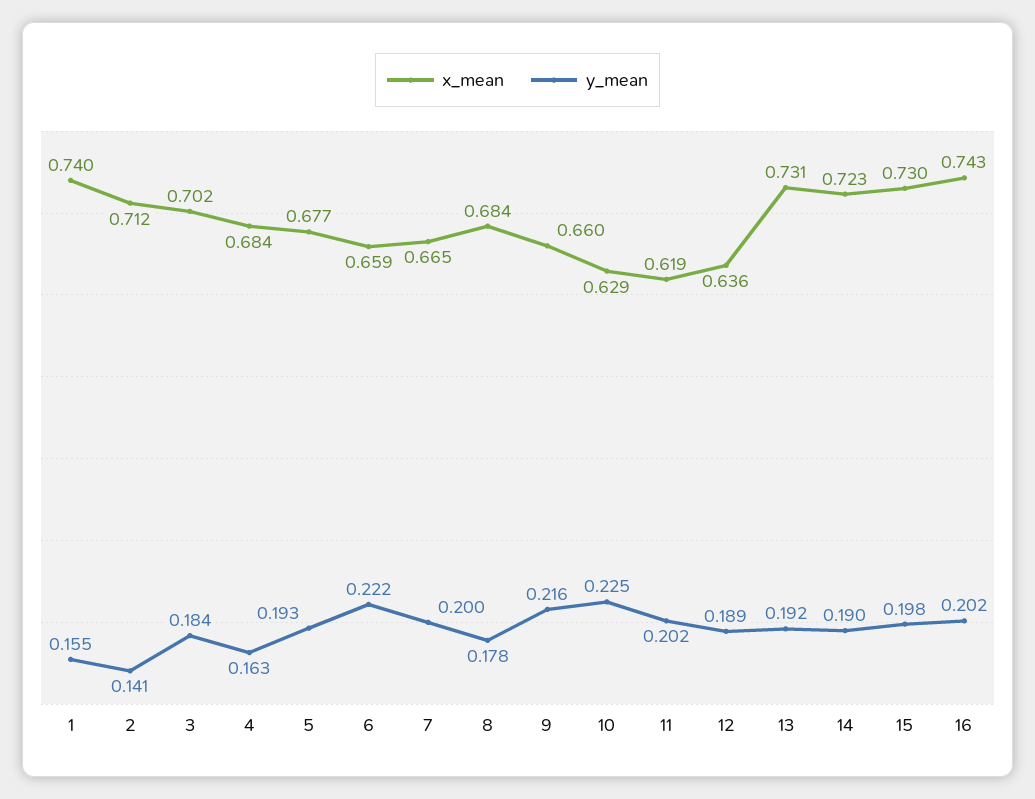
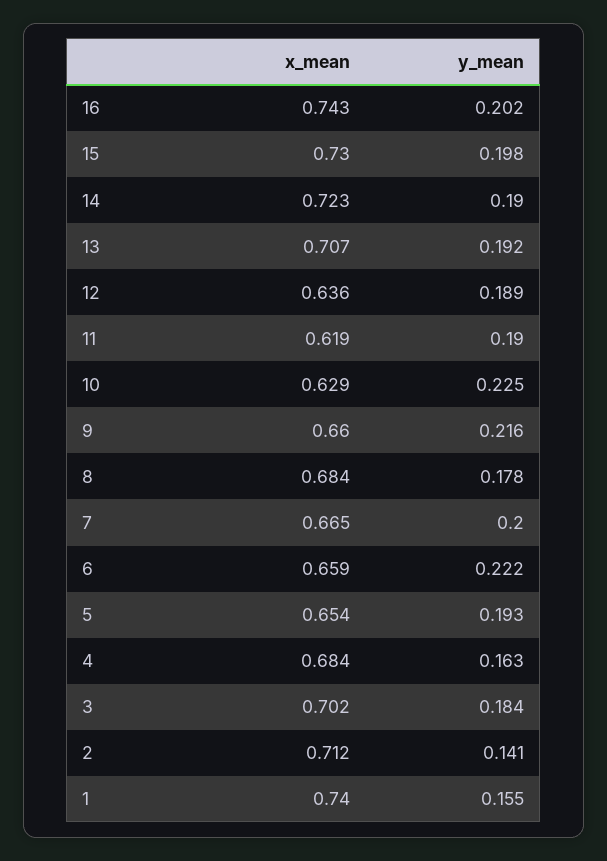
x_mean, 5: 0.677 -> 0.654
y_mean, 11: 0.202 -> 0.19
x_mean, 13: 0.731 -> 0.707

